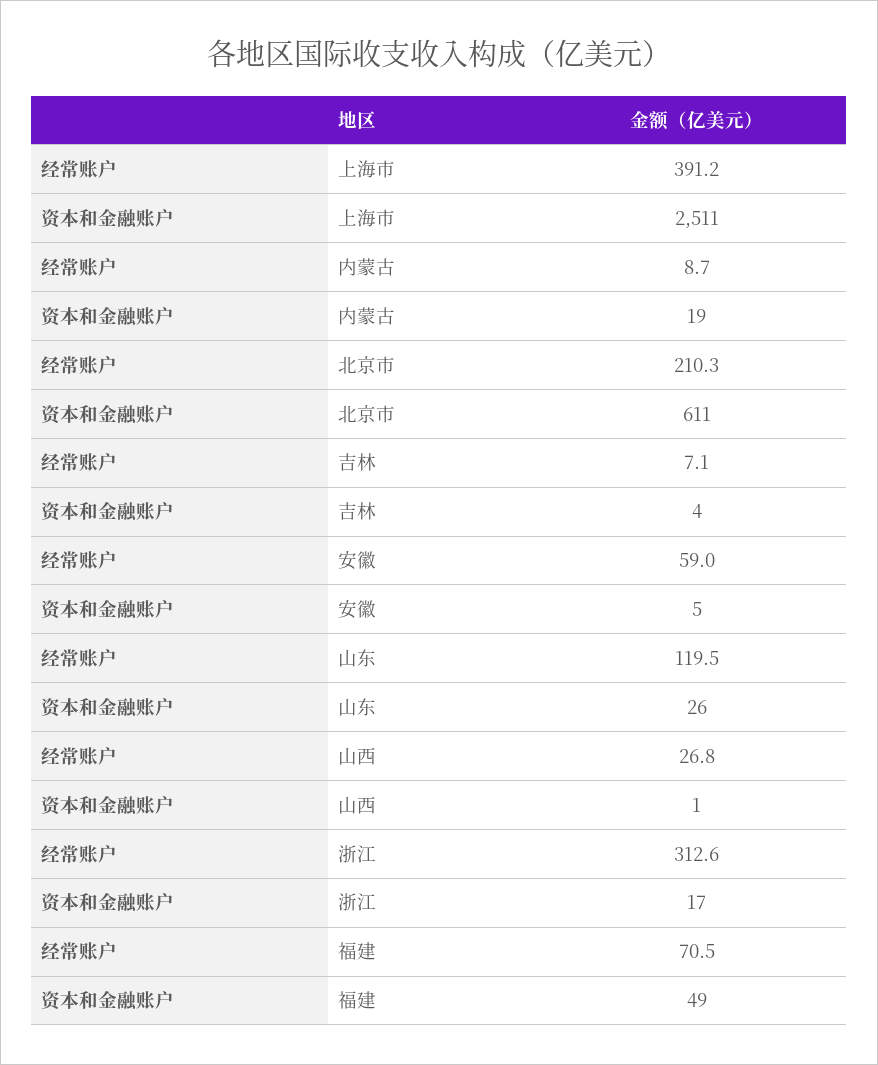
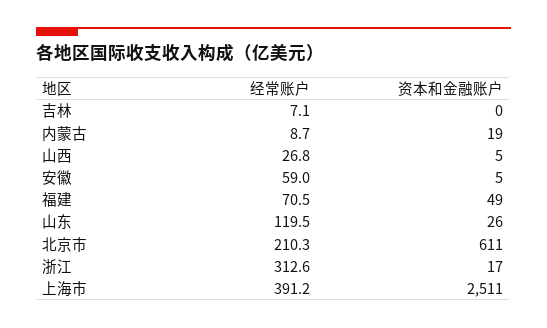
资本和金融账户, 吉林: 4 -> 0
资本和金融账户, 山西: 1 -> 5

